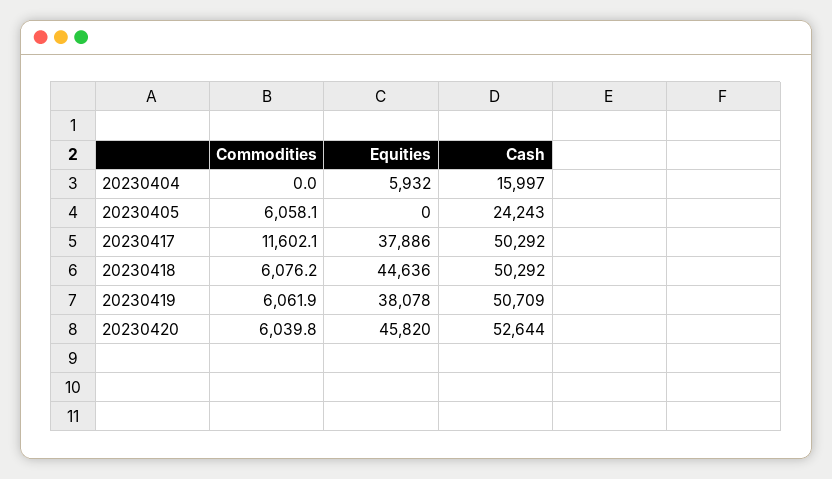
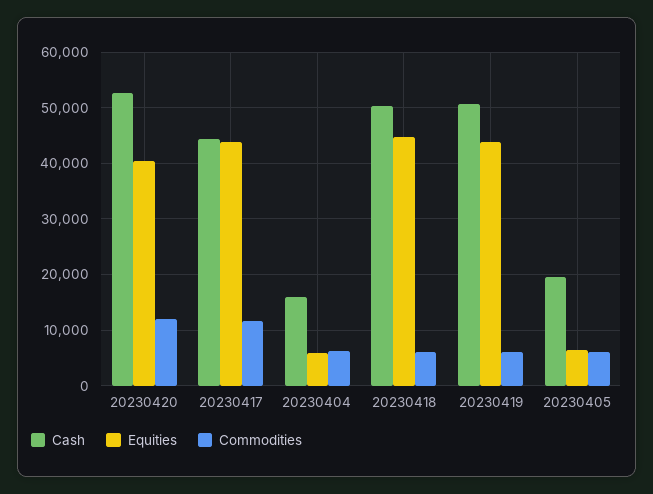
Commodities, 20230404: 0 -> 6000
Equities, 20230405: 0 -> 6000
Cash, 20230405: 24243 -> 20000
Equities, 20230417: 37886 -> 44000
Cash, 20230417: 50292 -> 44000
Equities, 20230419: 38078 -> 44000
Commodities, 20230420: 6039.8 -> 12000
Equities, 20230420: 45820 -> 40000

